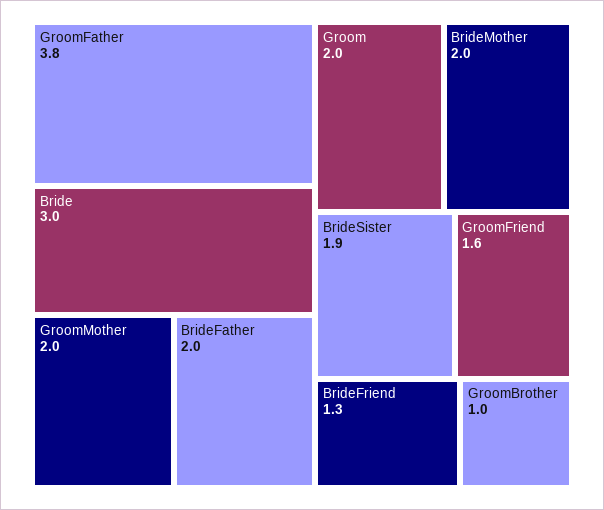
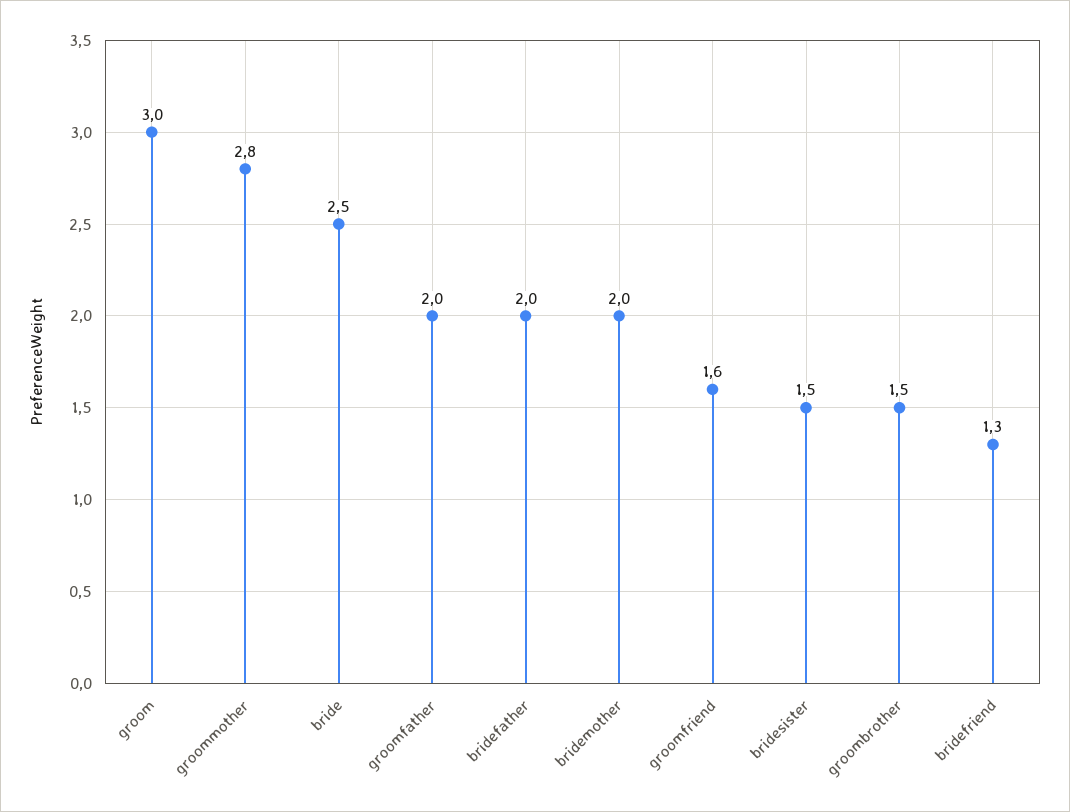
GroomFather: 3.8 -> 2
Bride: 3 -> 2.5
GroomMother: 2 -> 2.8
Groom: 2 -> 3
BrideSister: 1.9 -> 1.5
GroomBrother: 1 -> 1.5

